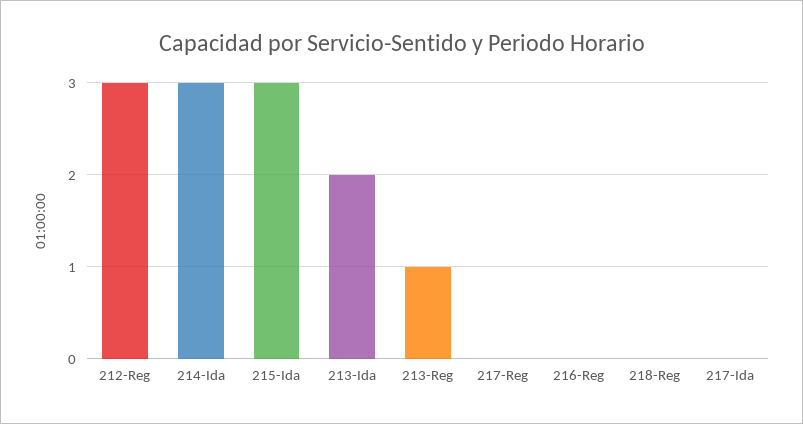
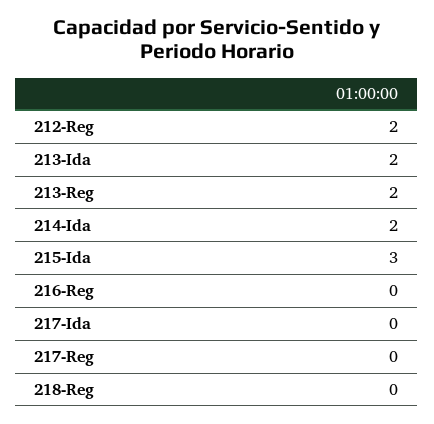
212-Reg: 3 -> 2
214-Ida: 3 -> 2
213-Reg: 1 -> 2

